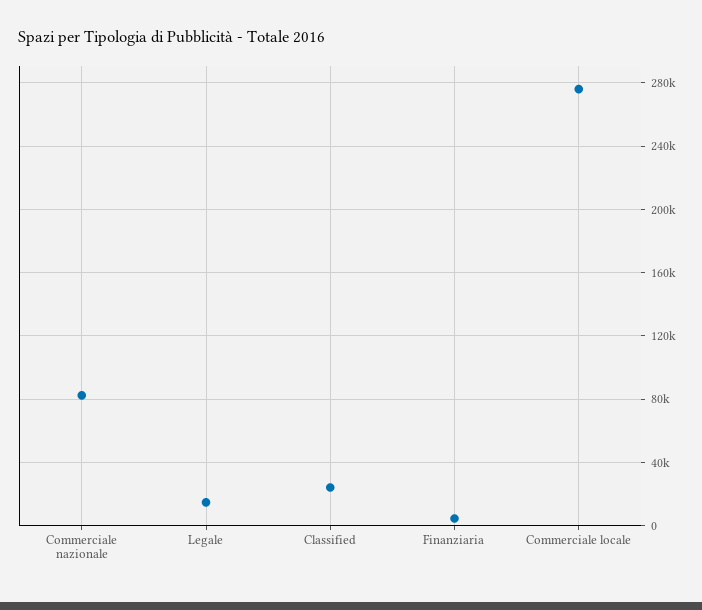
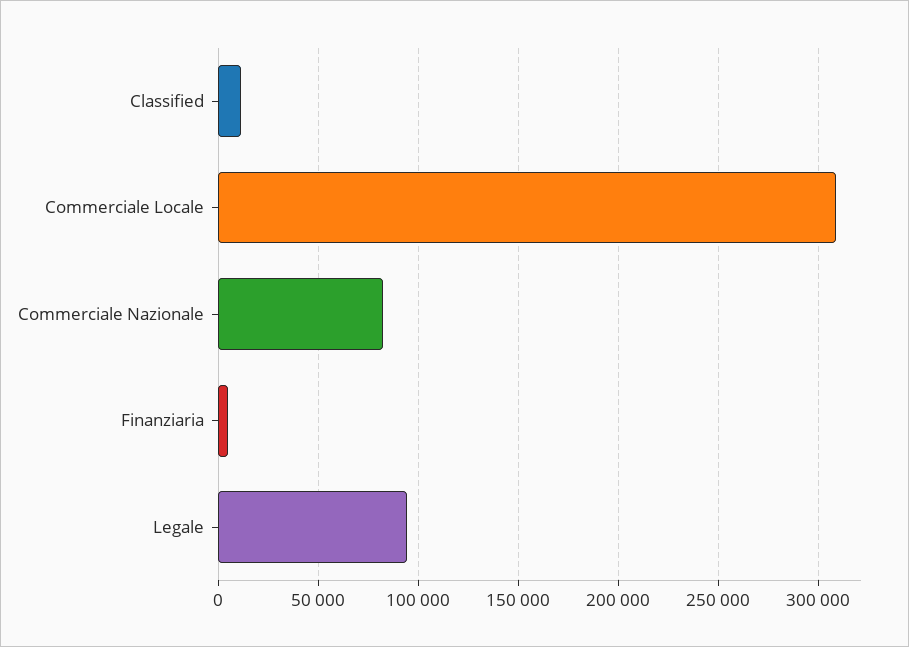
Legale: 15000 -> 95000
Classified: 25000 -> 10000
Commerciale locale: 275000 -> 310000

